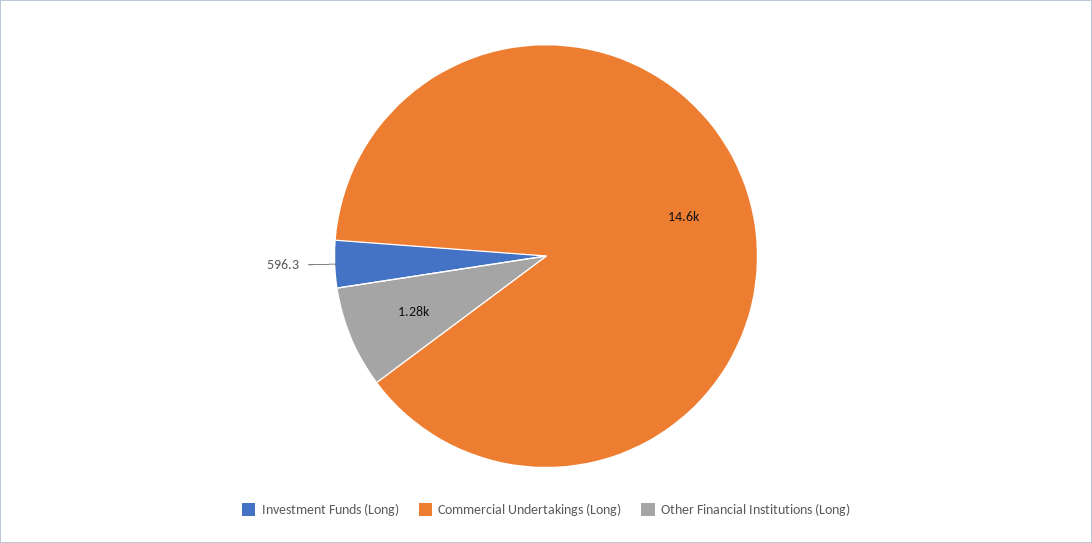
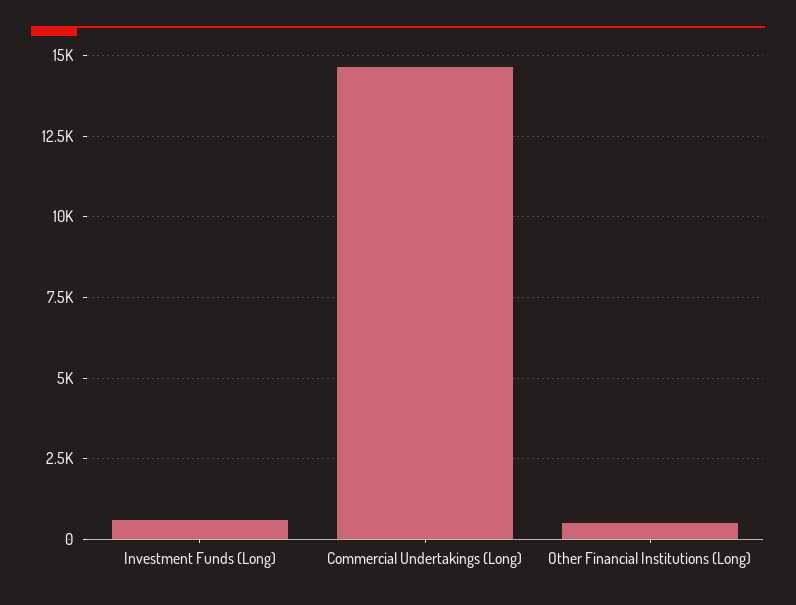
Other Financial Institutions (Long): 1280 -> 500

